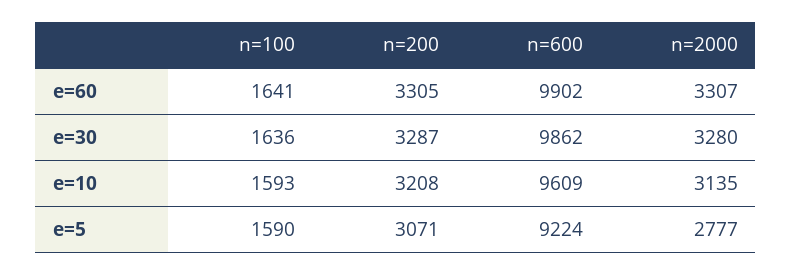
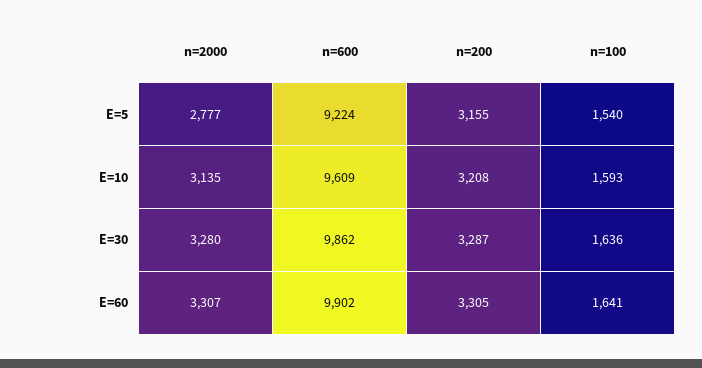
n=100, e=5: 1590 -> 1540
n=200, e=5: 3071 -> 3155

